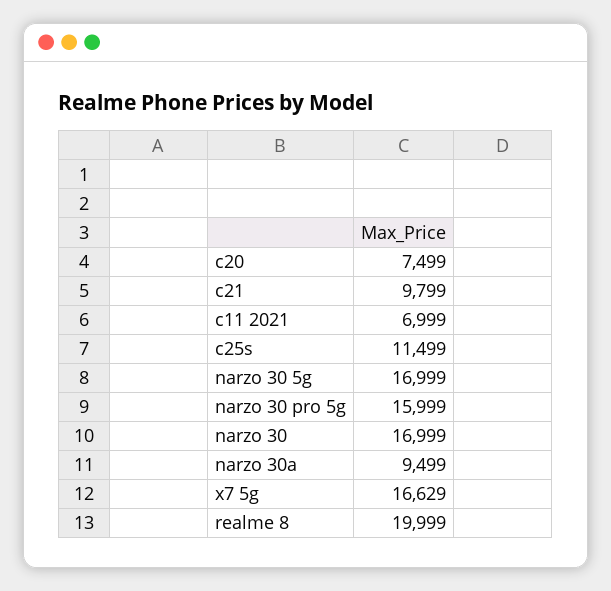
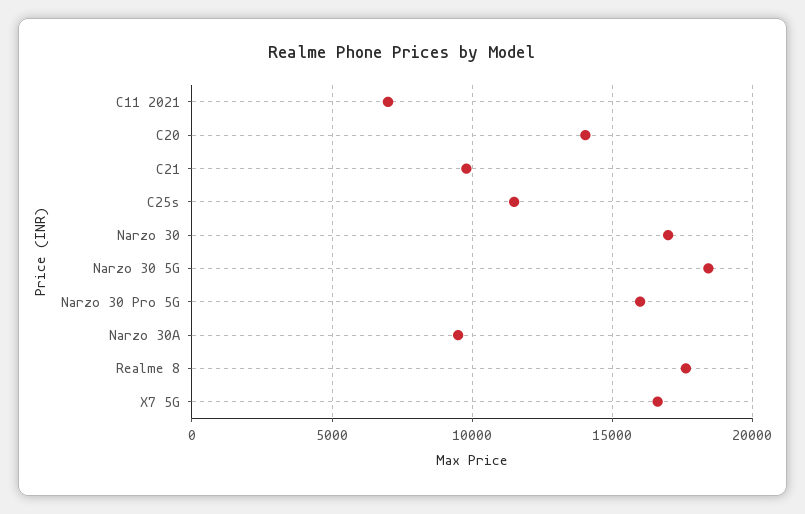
c20: 7499 -> 14000
narzo 30 5g: 16999 -> 18500
realme 8: 19999 -> 17500

